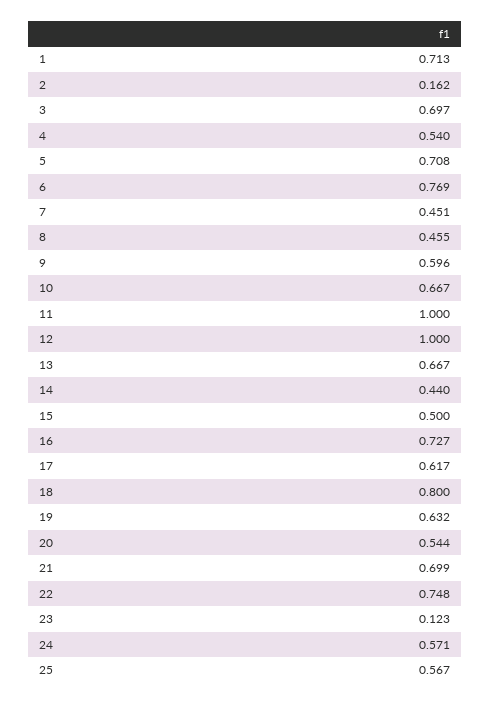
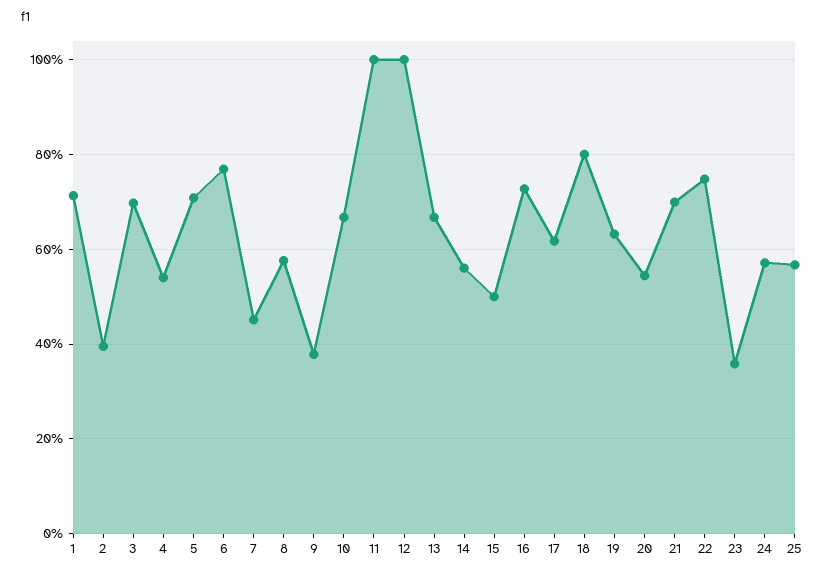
2: 0.162 -> 0.4
8: 0.455 -> 0.58
9: 0.596 -> 0.38
14: 0.44 -> 0.56
23: 0.123 -> 0.36

